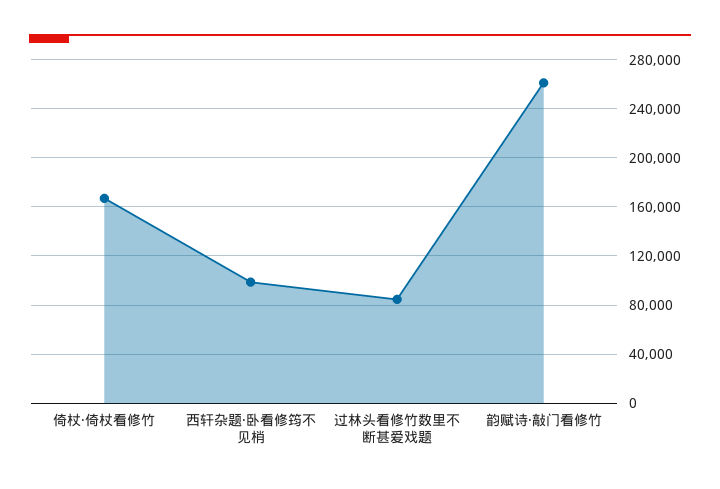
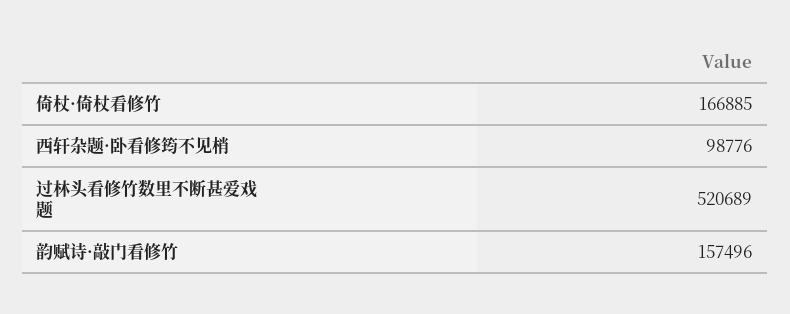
过林头看修竹数里不断甚爱戏题: 85000 -> 520689
韵赋诗·敲门看修竹: 260000 -> 157496

